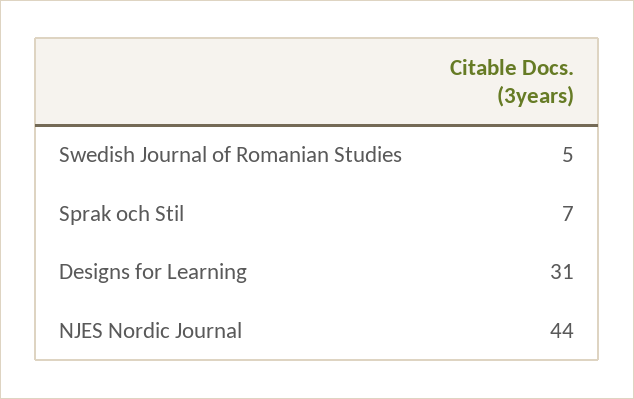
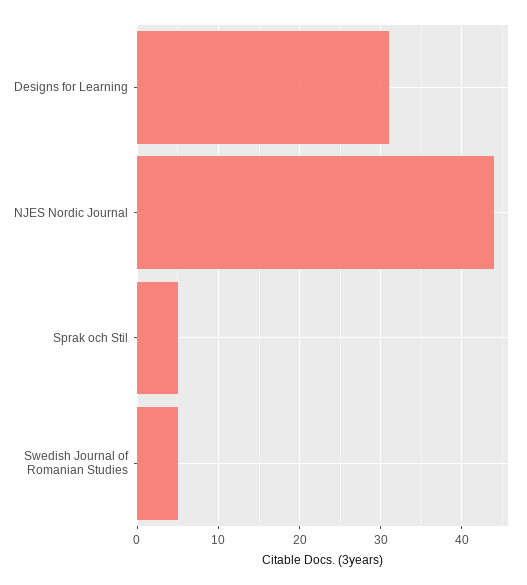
Sprak och Stil: 7 -> 5

